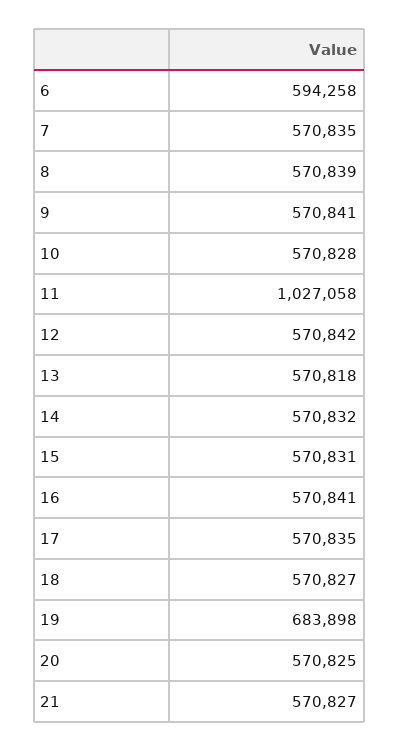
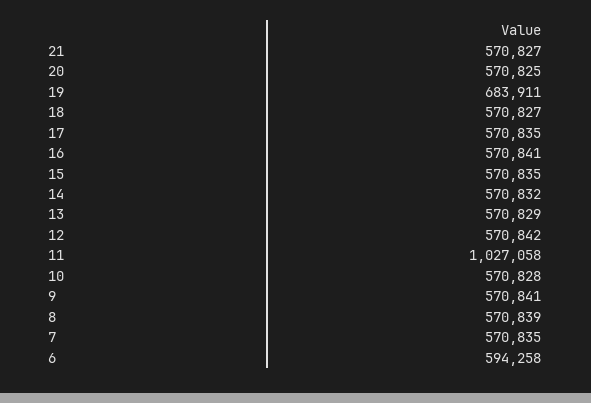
13: 570818 -> 570829
15: 570831 -> 570835
19: 683898 -> 683911

